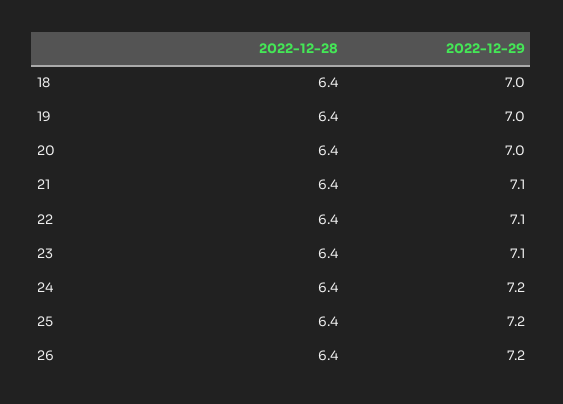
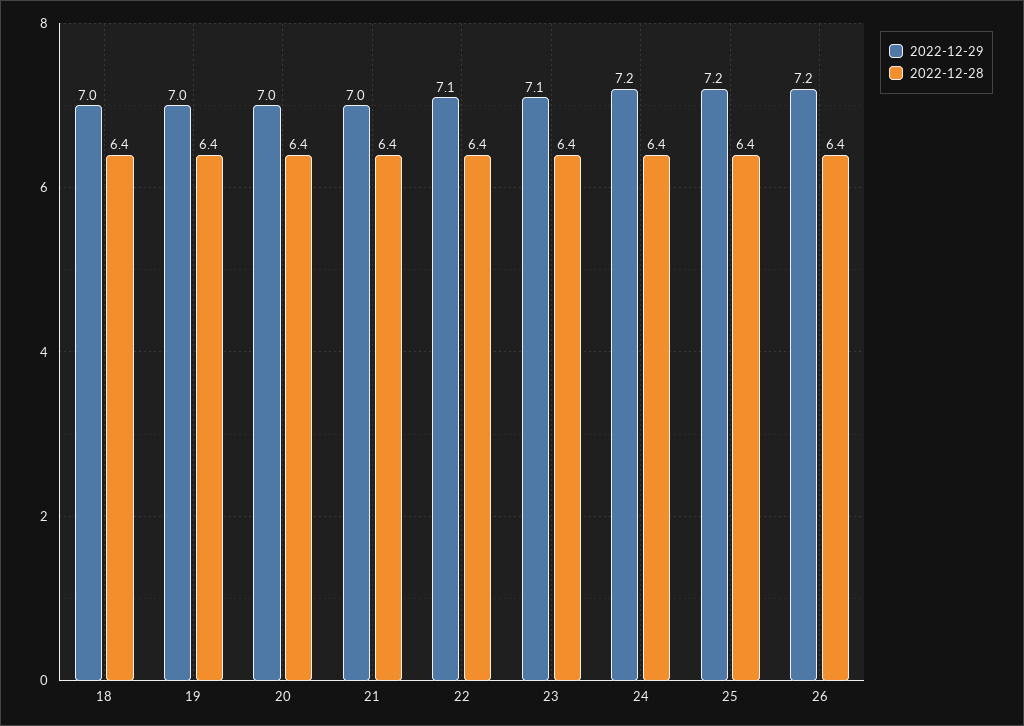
2022-12-29, 21: 7.1 -> 7

